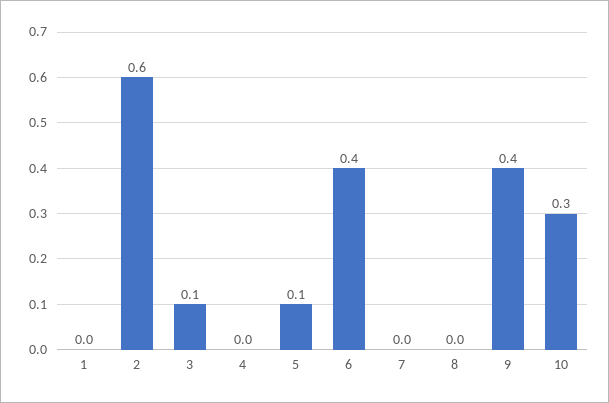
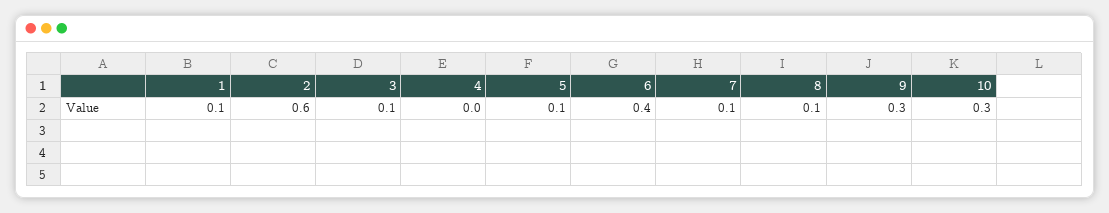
1: 0 -> 0.1
7: 0 -> 0.1
8: 0 -> 0.1
9: 0.4 -> 0.3

